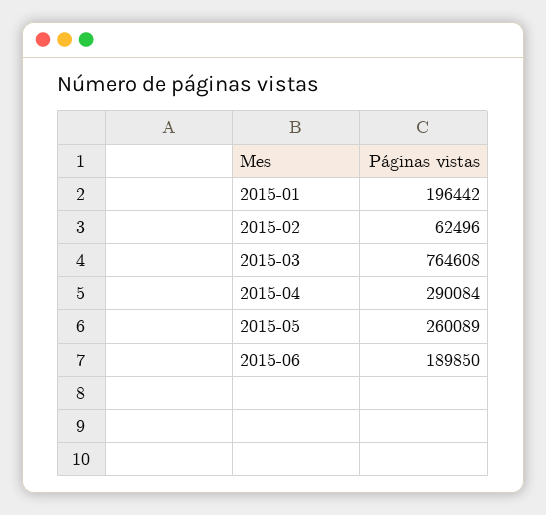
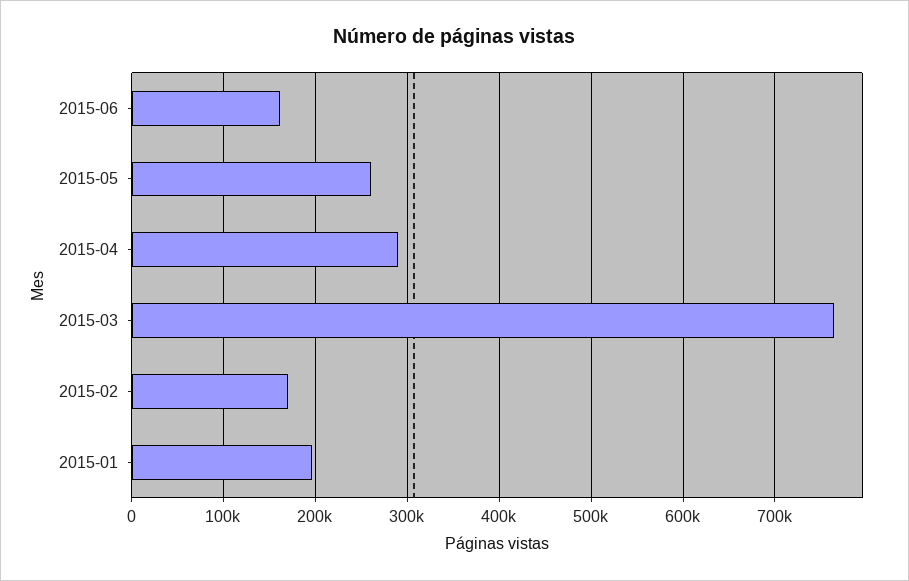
2015-02: 62496 -> 170000
2015-06: 189850 -> 160000

